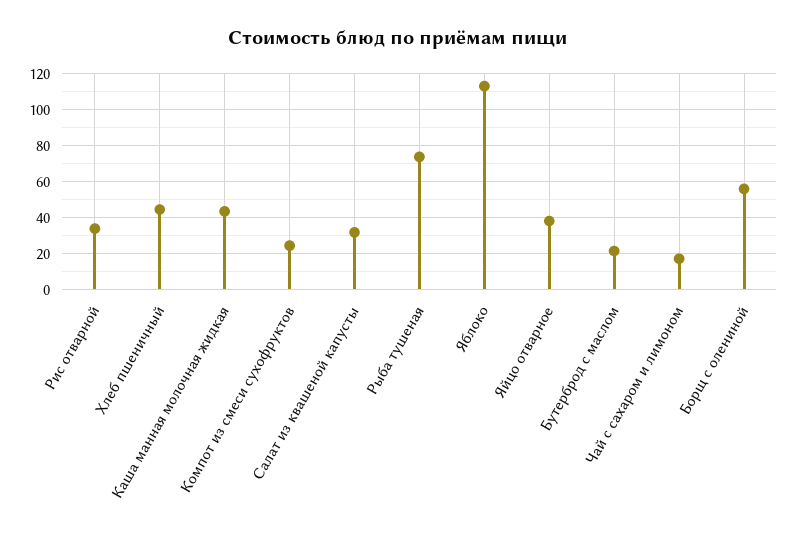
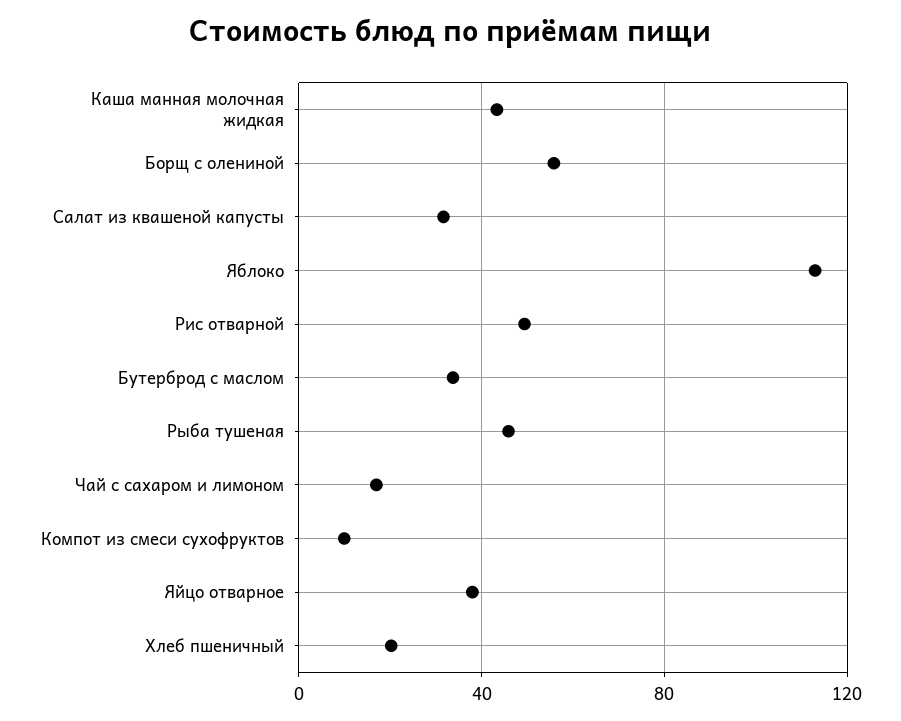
Рис отварной: 35 -> 50
Хлеб пшеничный: 45 -> 20
Компот из смеси сухофруктов: 25 -> 10
Рыба тушеная: 75 -> 45
Бутерброд с маслом: 20 -> 35

